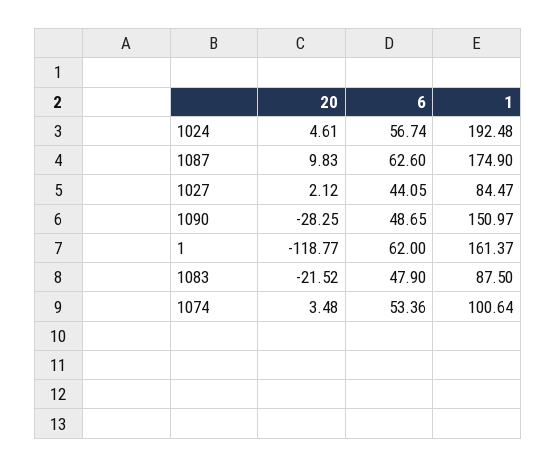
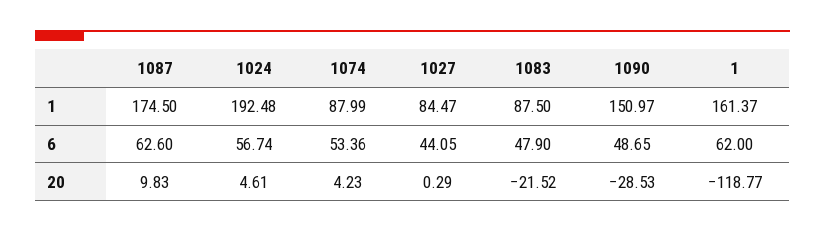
1, 1087: 174.9 -> 174.5
20, 1027: 2.12 -> 0.29
20, 1090: -28.25 -> -28.53
20, 1074: 3.48 -> 4.23
1, 1074: 100.64 -> 87.99

